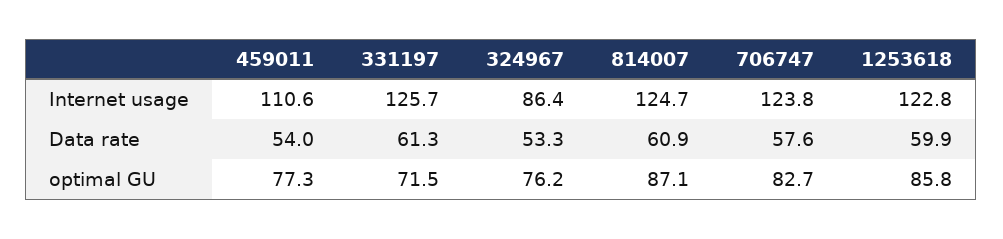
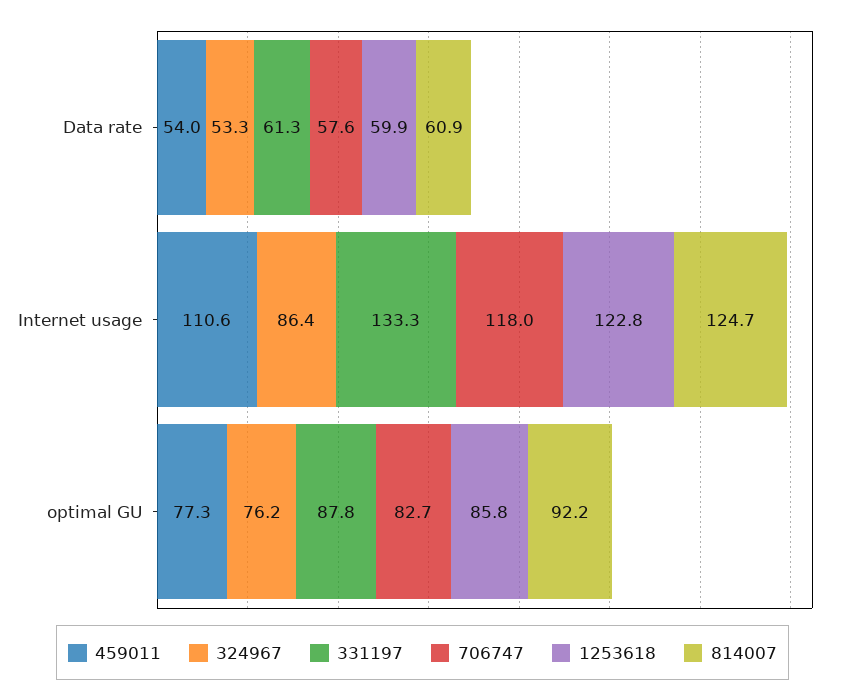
331197, Internet usage: 125.7 -> 133.3
706747, Internet usage: 123.8 -> 118
331197, optimal GU: 71.5 -> 87.8
814007, optimal GU: 87.1 -> 92.2

